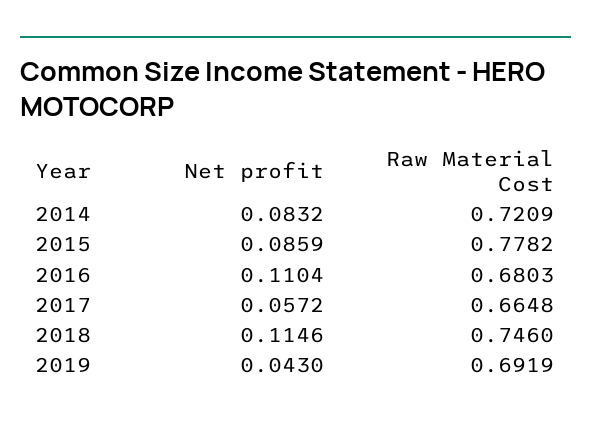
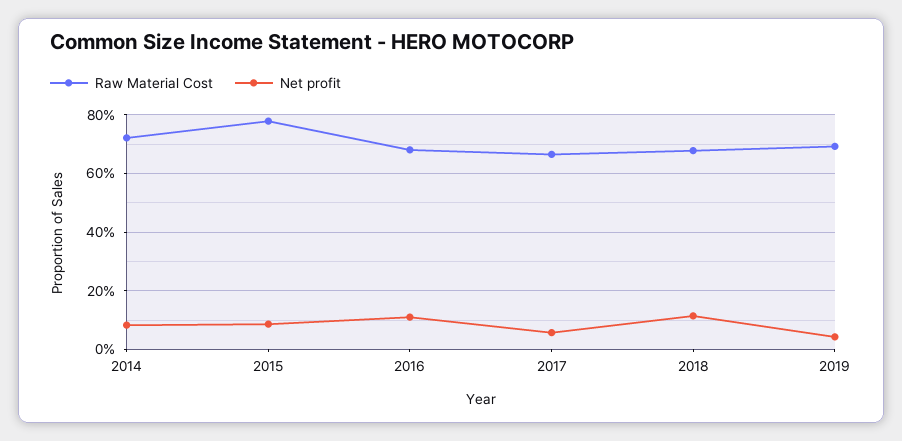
Raw Material Cost, 2018: 0.746 -> 0.675

